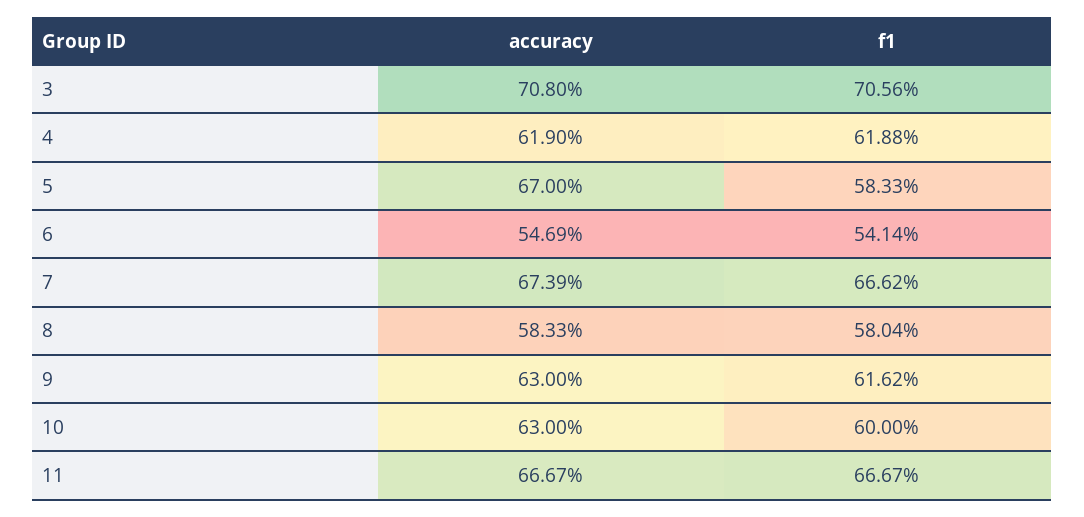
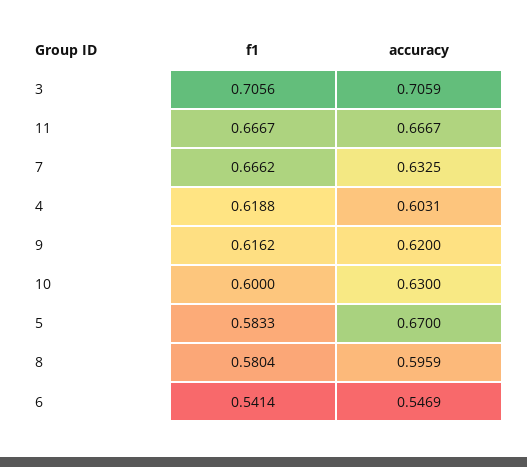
accuracy, 3: 0.708 -> 0.7059
accuracy, 4: 0.619 -> 0.6031
accuracy, 7: 0.6739 -> 0.6325
accuracy, 8: 0.5833 -> 0.5959
accuracy, 9: 0.63 -> 0.62

